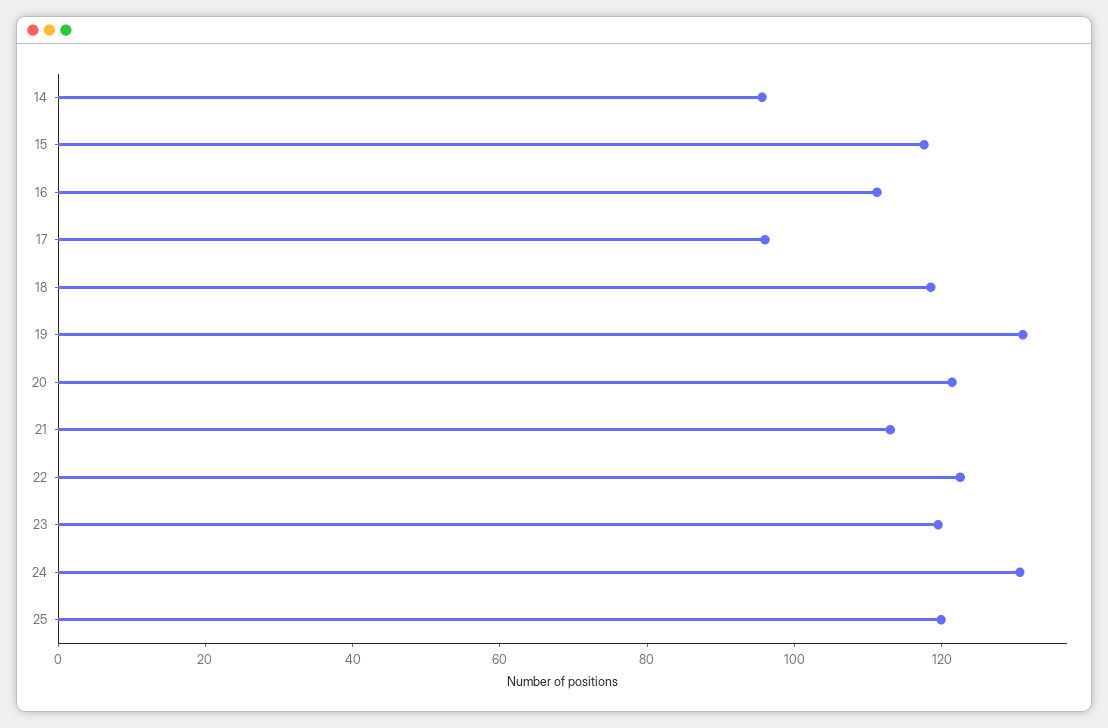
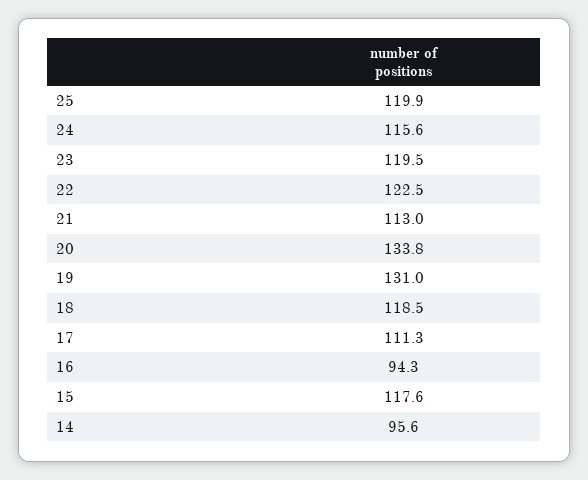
16: 110 -> 94.3
17: 95 -> 111.3
20: 120 -> 133.8
24: 130 -> 115.6

